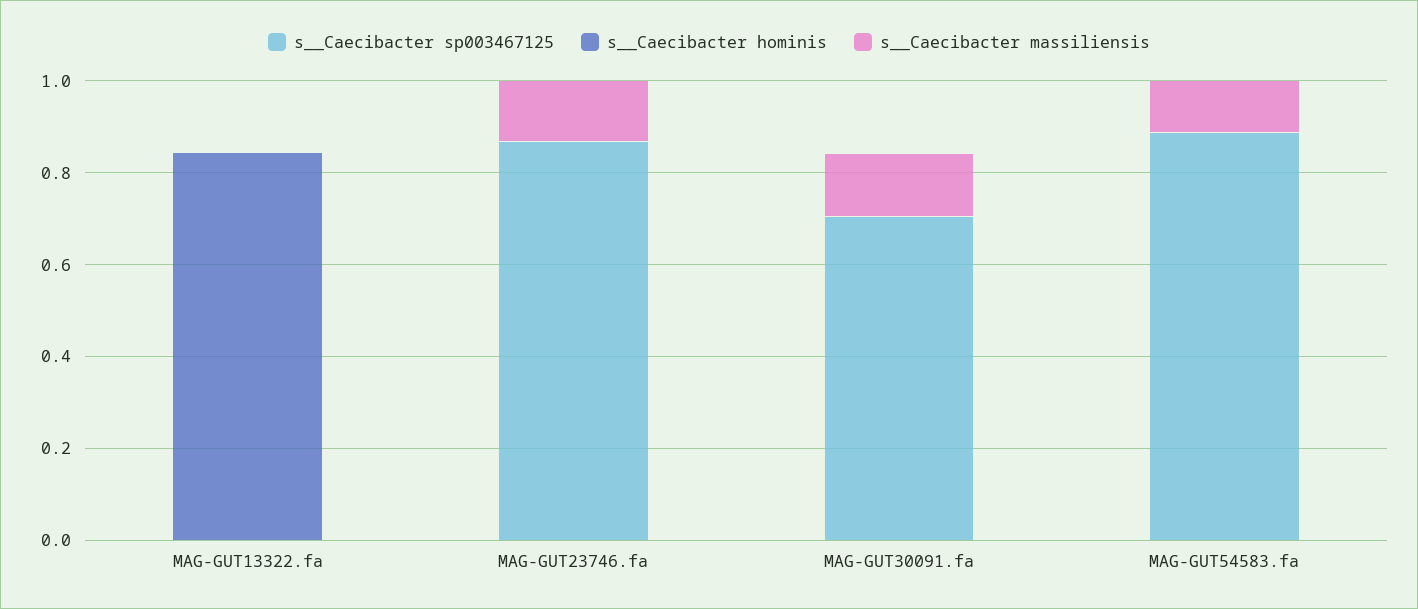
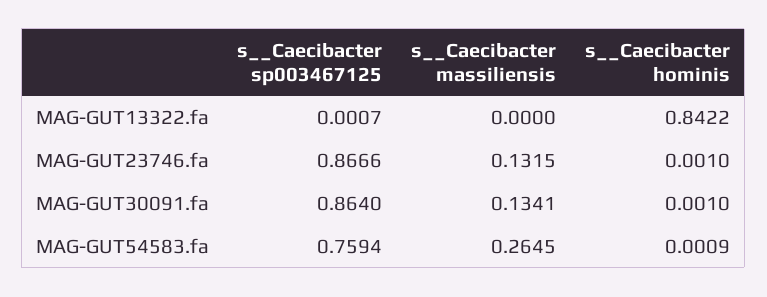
s__Caecibacter sp003467125, MAG-GUT30091.fa: 0.7 -> 0.864
s__Caecibacter sp003467125, MAG-GUT54583.fa: 0.9 -> 0.7594
s__Caecibacter massiliensis, MAG-GUT54583.fa: 0.1 -> 0.2645

